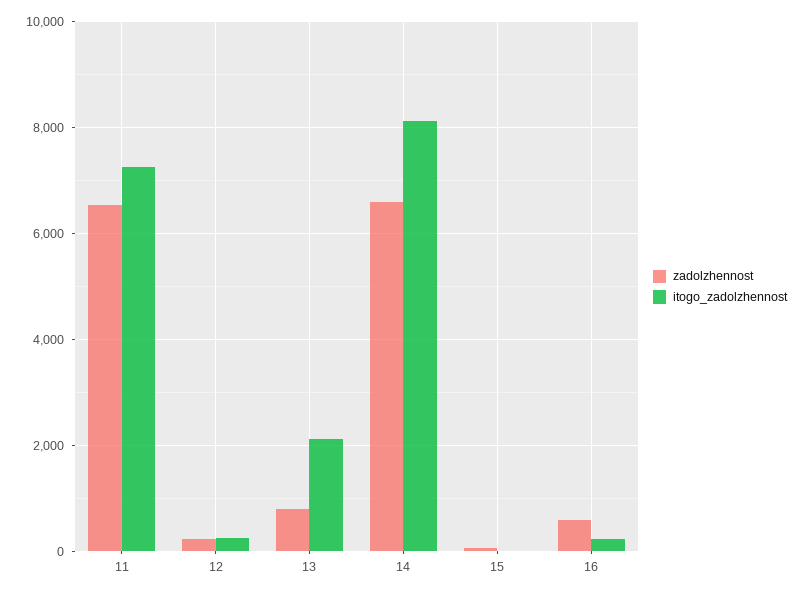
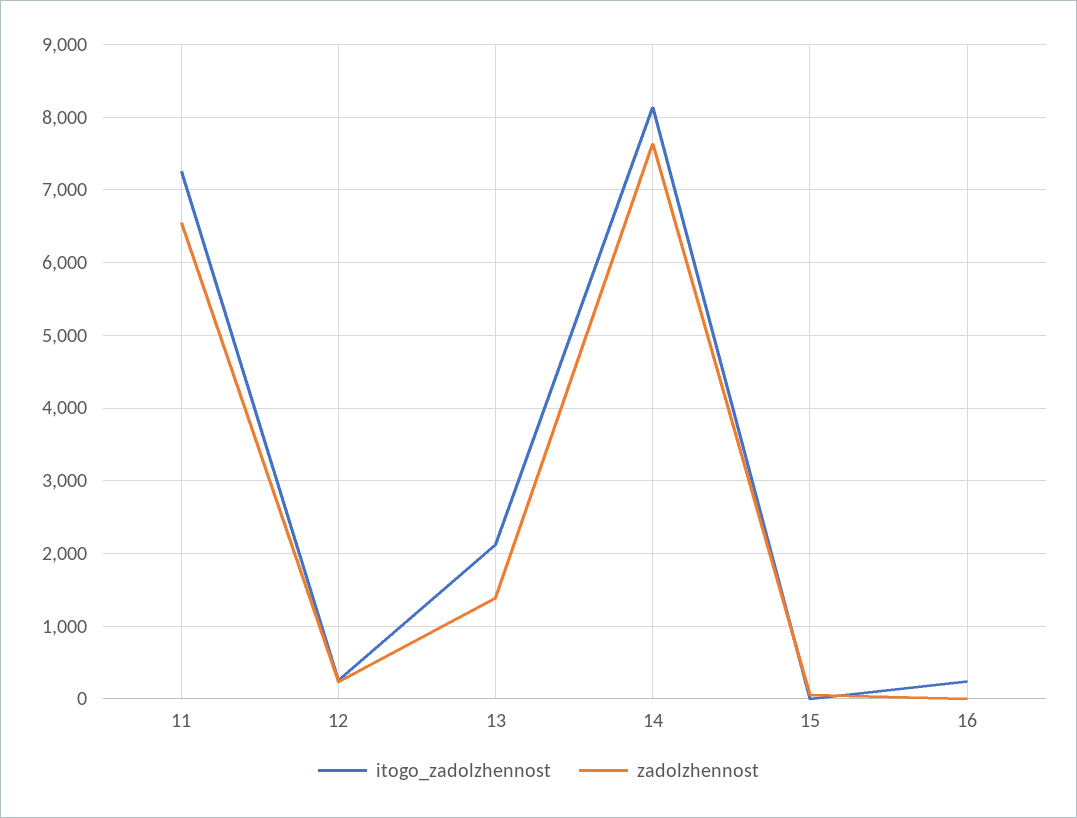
zadolzhennost, 13: 800 -> 1400
zadolzhennost, 14: 6600 -> 7600
zadolzhennost, 16: 600 -> 0

